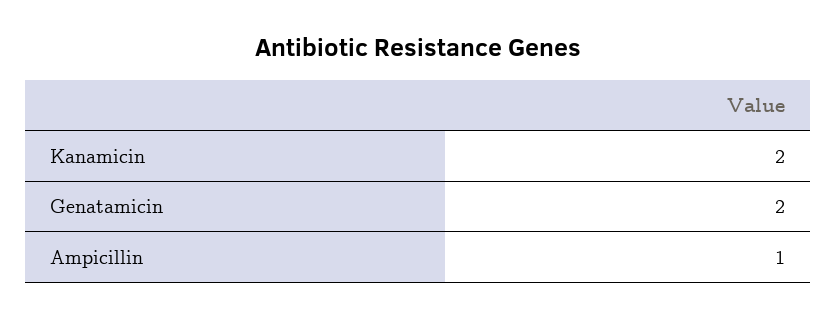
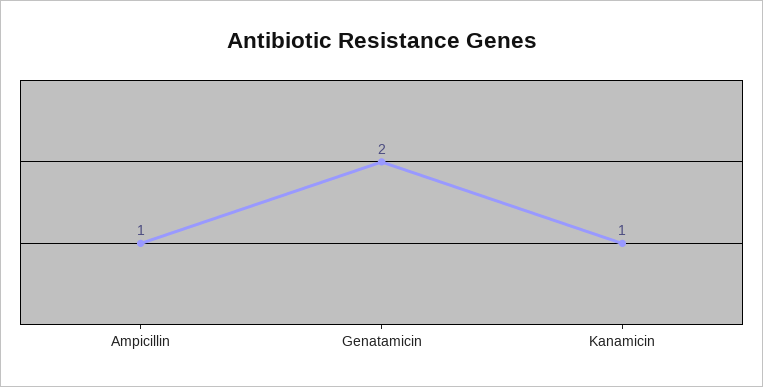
Kanamicin: 2 -> 1

